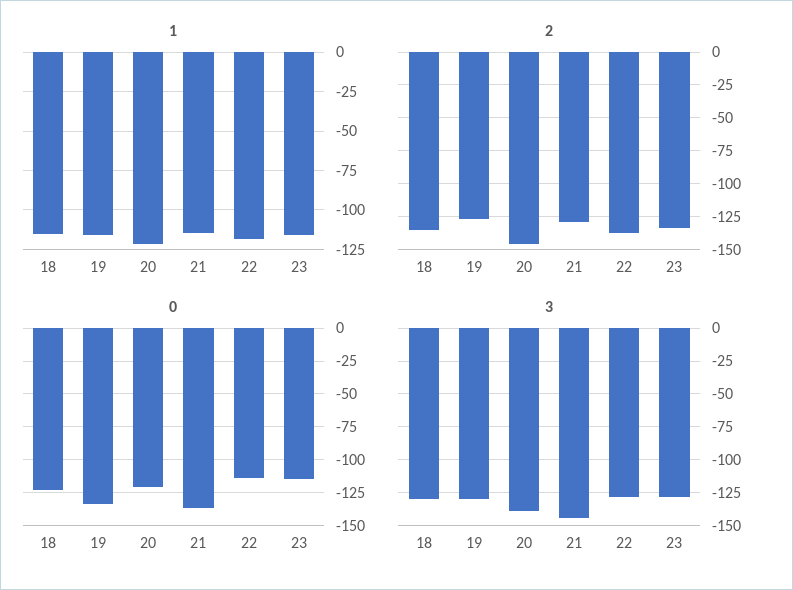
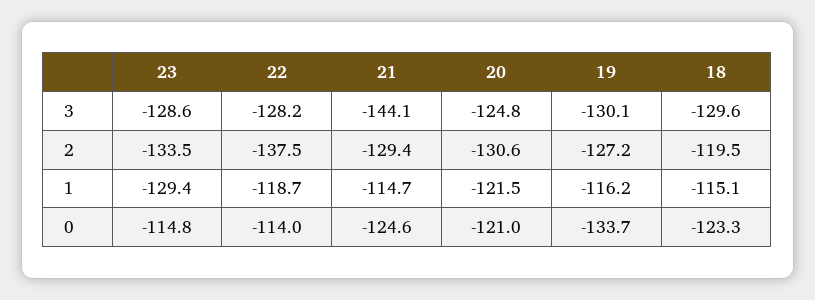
1, 23: -115 -> -129.4
2, 18: -135 -> -119.5
2, 20: -145 -> -130.6
0, 21: -135 -> -124.6
3, 20: -140 -> -124.8

